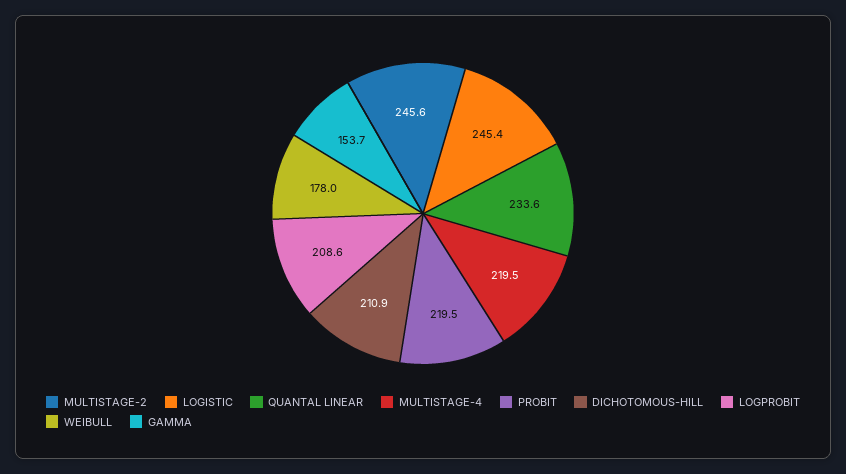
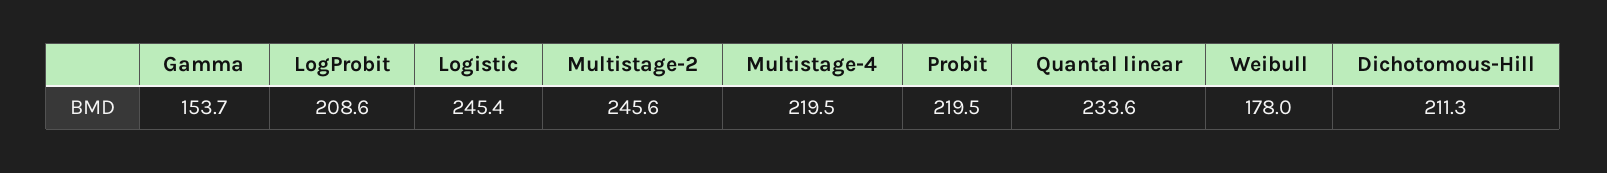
DICHOTOMOUS-HILL: 210.9 -> 211.3

